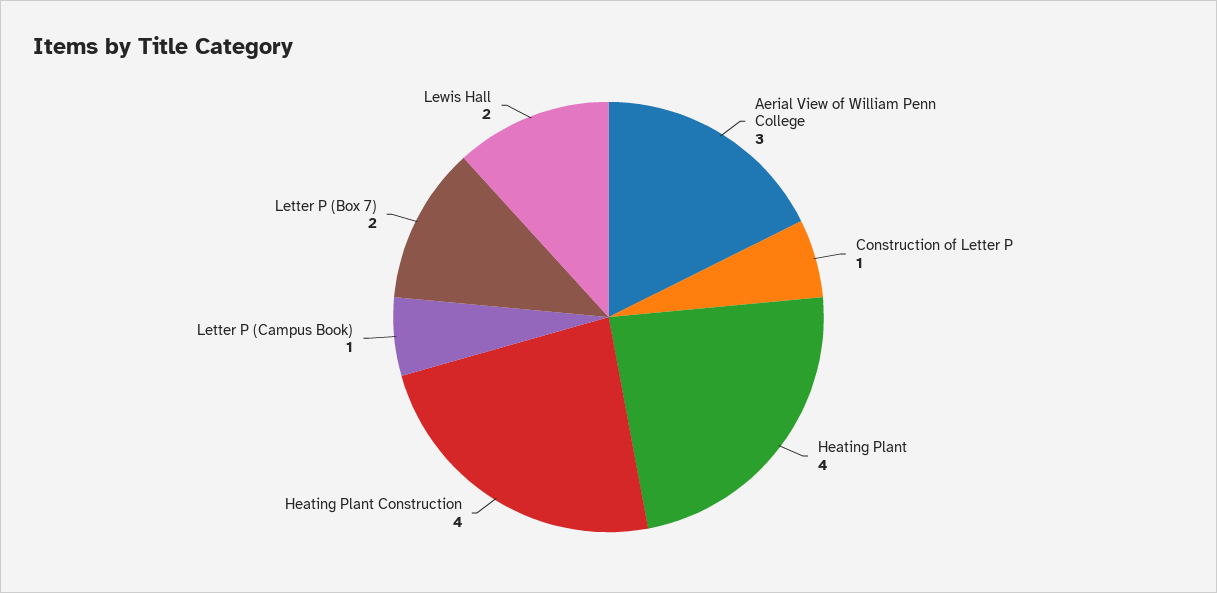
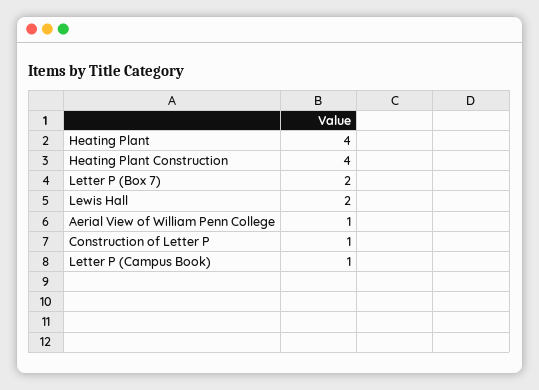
Aerial View of William Penn College: 3 -> 1

